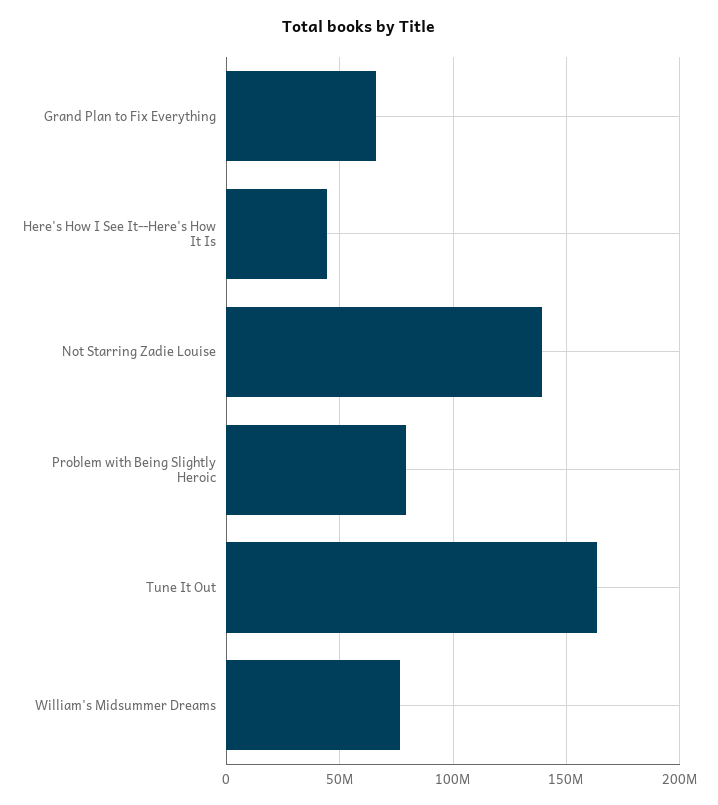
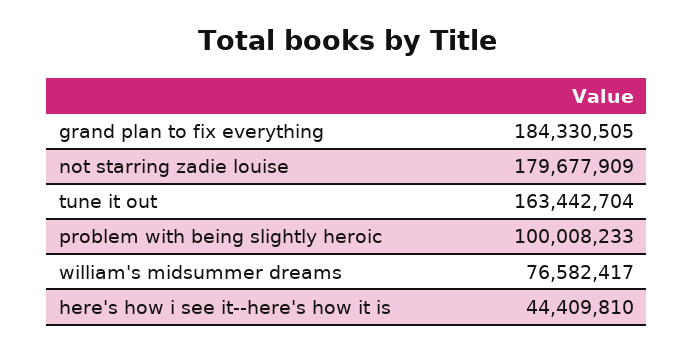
Grand Plan to Fix Everything: 65000000 -> 184330505
Not Starring Zadie Louise: 140000000 -> 179677909
Problem with Being Slightly Heroic: 80000000 -> 100008233

